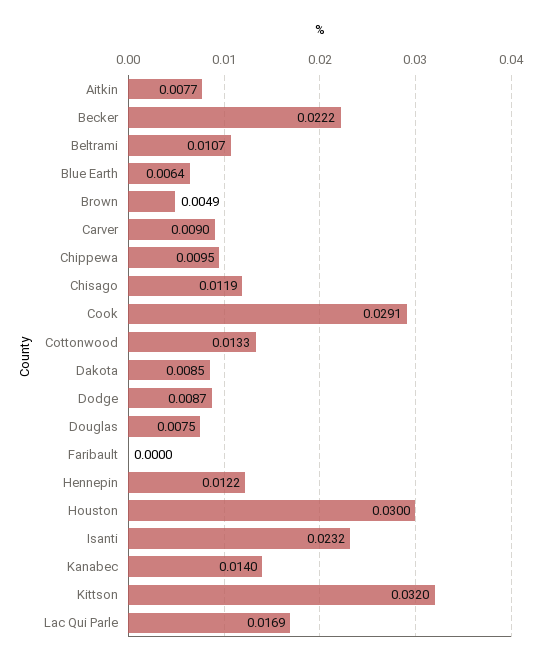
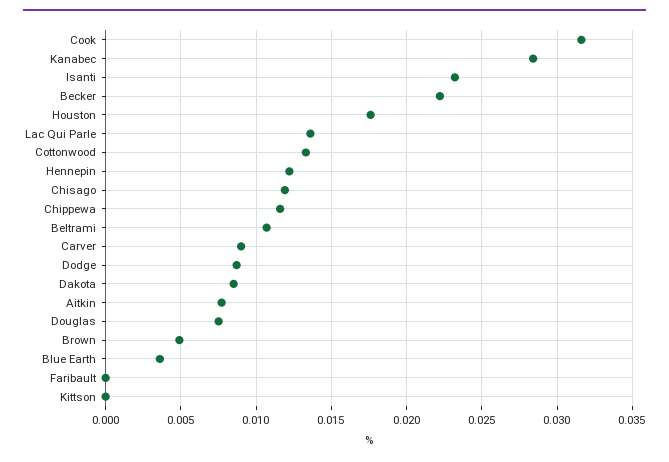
Blue Earth: 0.0064 -> 0.0035
Chippewa: 0.0095 -> 0.0115
Cook: 0.0291 -> 0.0315
Houston: 0.03 -> 0.0175
Kanabec: 0.014 -> 0.0285
Kittson: 0.032 -> 0
Lac Qui Parle: 0.0169 -> 0.0135

